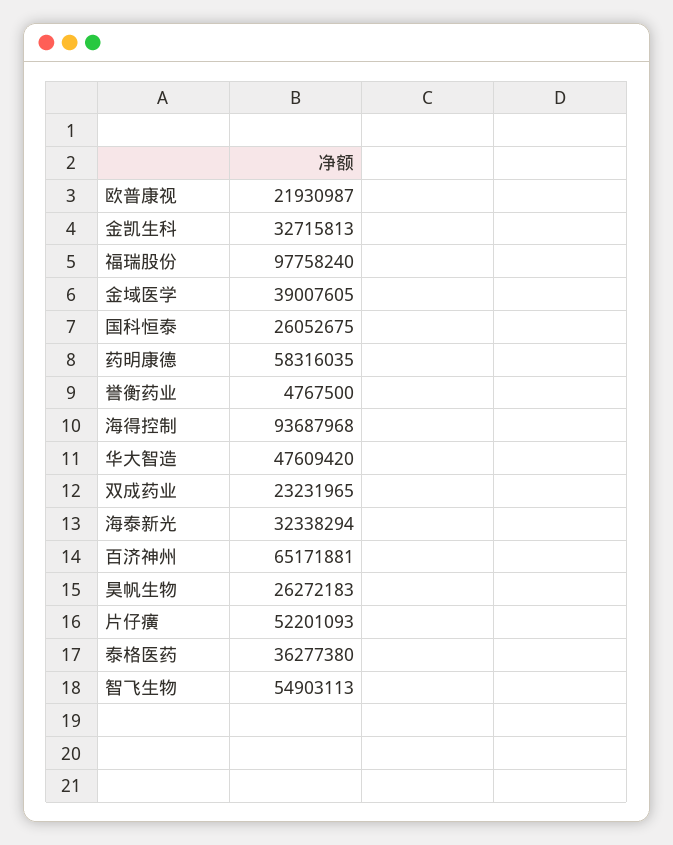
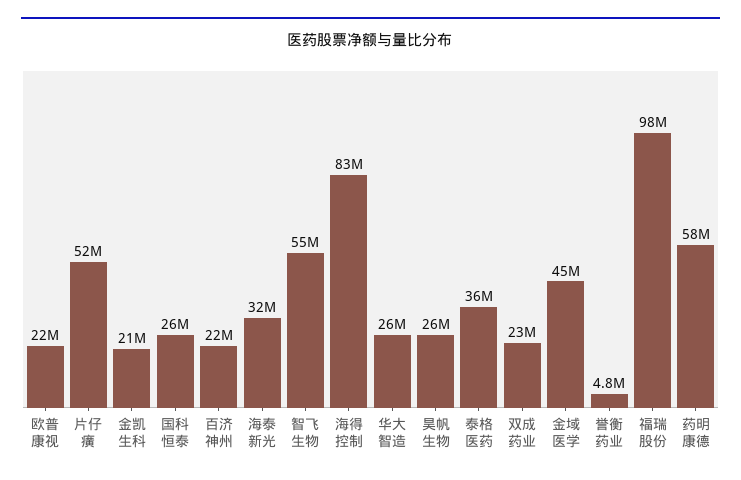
金凯生科: 32715813 -> 21000000
金域医学: 39007605 -> 45000000
海得控制: 93687968 -> 83000000
华大智造: 47609420 -> 26000000
百济神州: 65171881 -> 22000000

